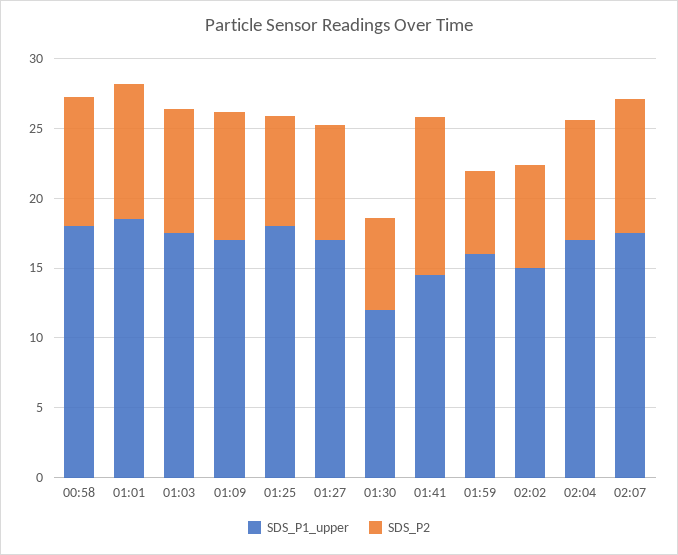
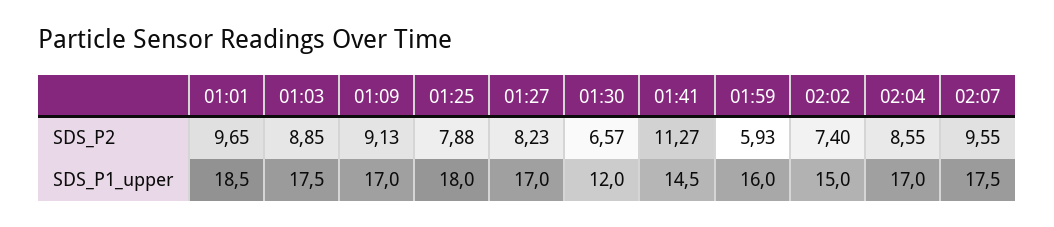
SDS_P1_upper, 00:58: 18 -> none
SDS_P2, 00:58: 9 -> none

